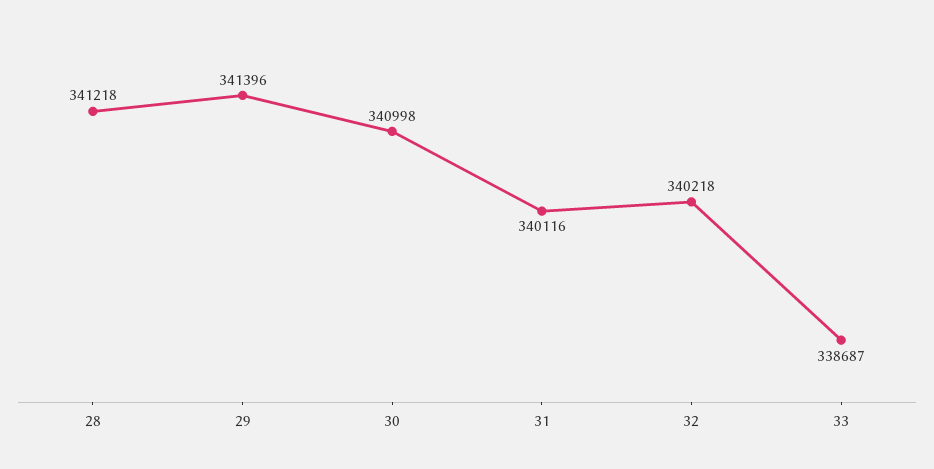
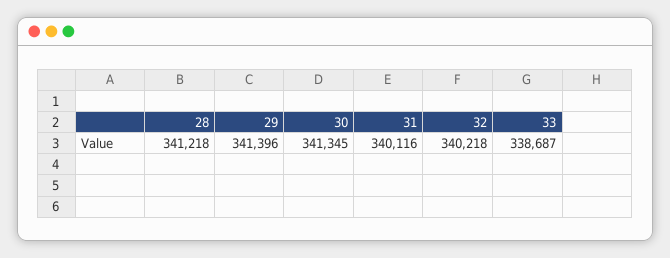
30: 340998 -> 341345

